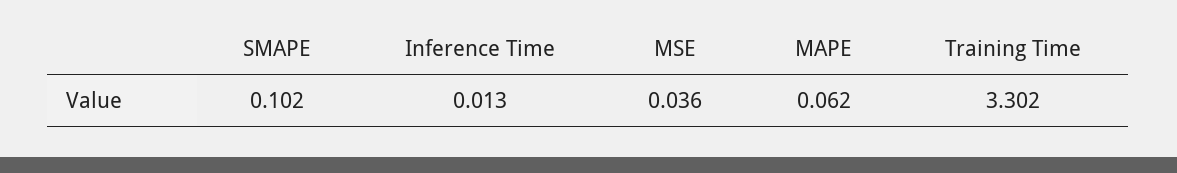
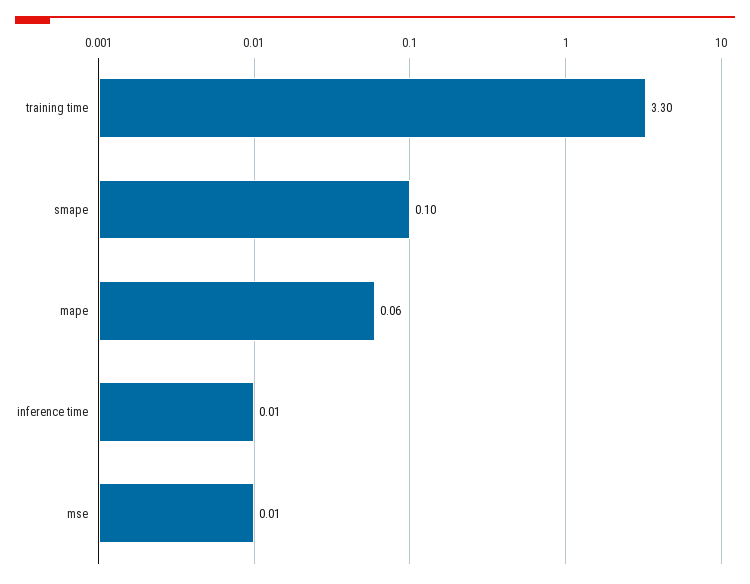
MSE: 0.036 -> 0.01

